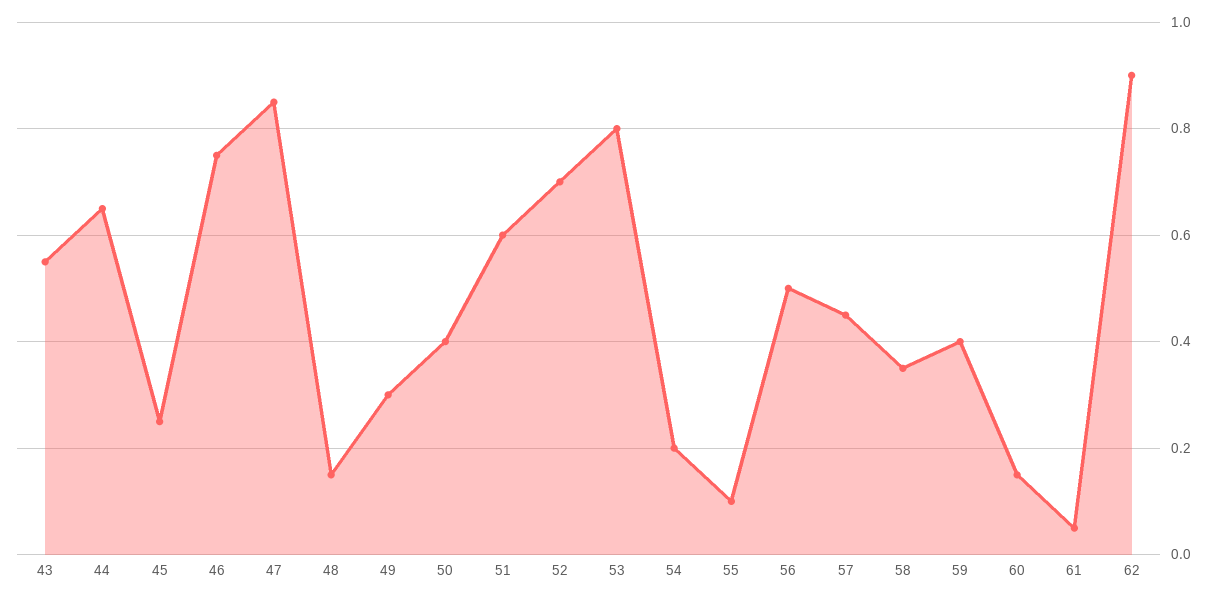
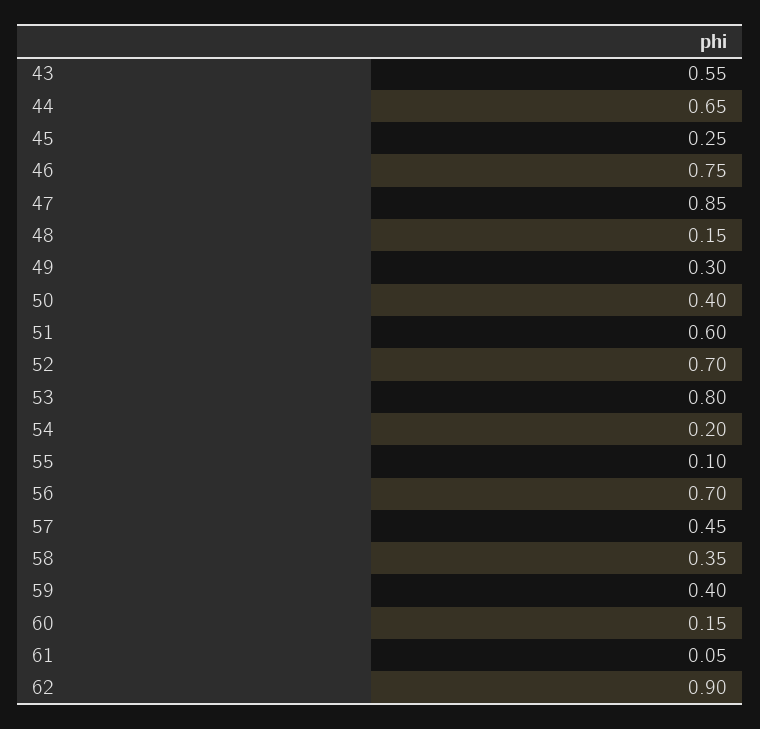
56: 0.5 -> 0.7

